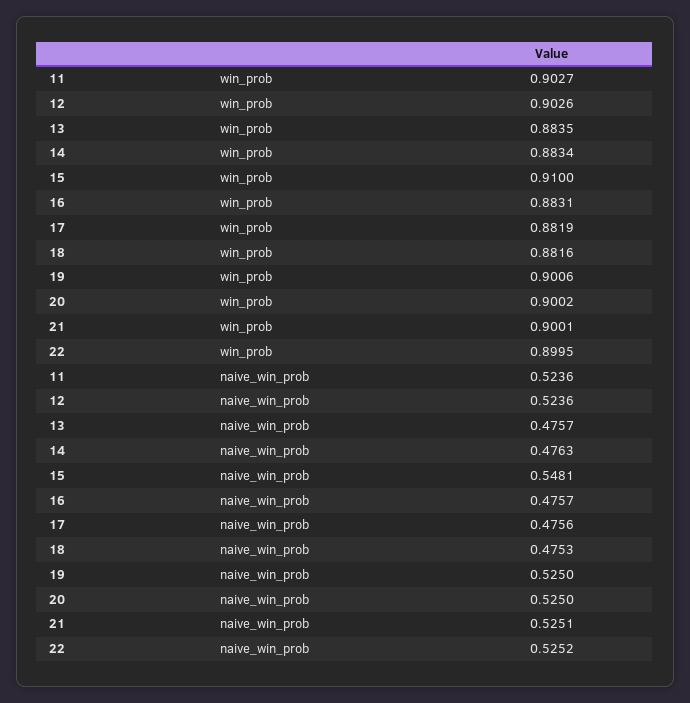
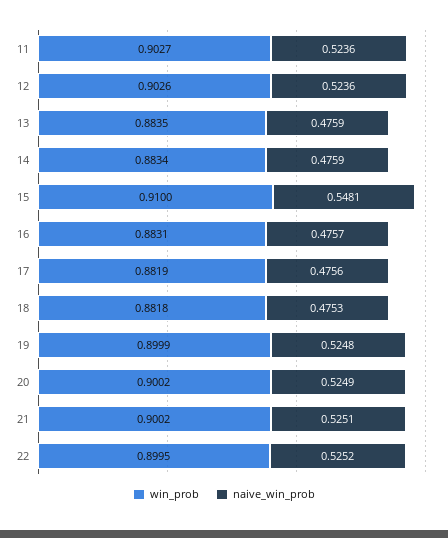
win_prob, 18: 0.8816 -> 0.8818
win_prob, 19: 0.9006 -> 0.8999
win_prob, 21: 0.9001 -> 0.9002
naive_win_prob, 13: 0.4757 -> 0.4759
naive_win_prob, 14: 0.4763 -> 0.4759
naive_win_prob, 19: 0.525 -> 0.5248
naive_win_prob, 20: 0.525 -> 0.5249

